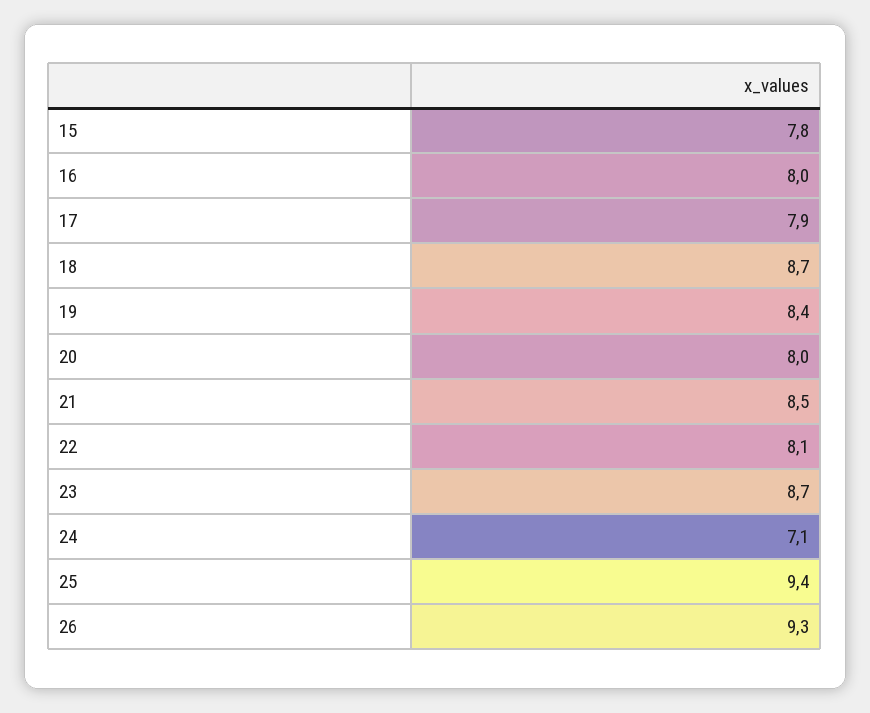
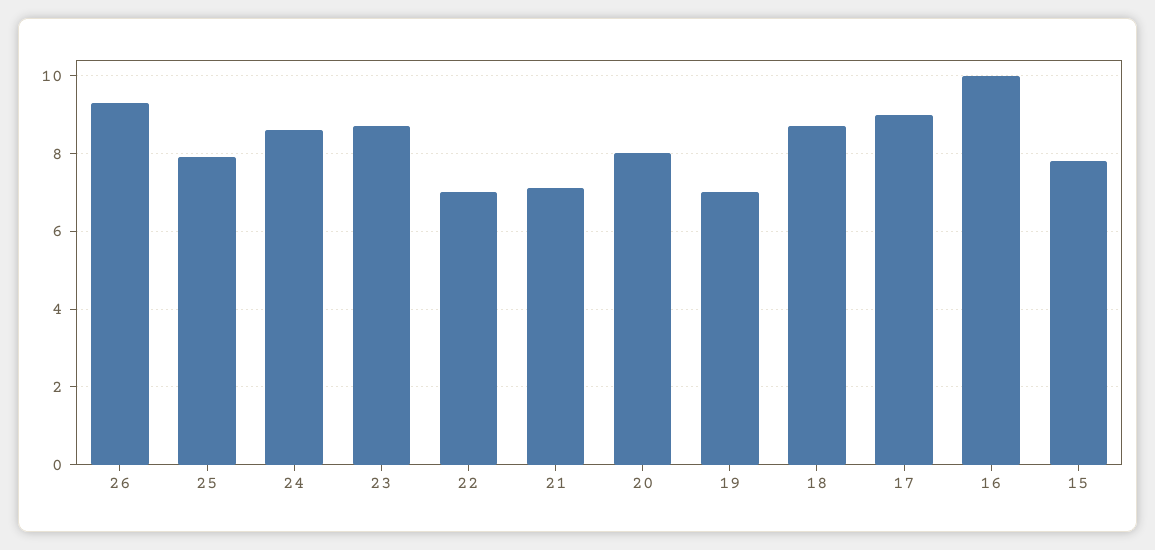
16: 8 -> 10
17: 7.9 -> 9
19: 8.4 -> 7
21: 8.5 -> 7
22: 8.1 -> 7
24: 7.1 -> 8.5
25: 9.4 -> 8

